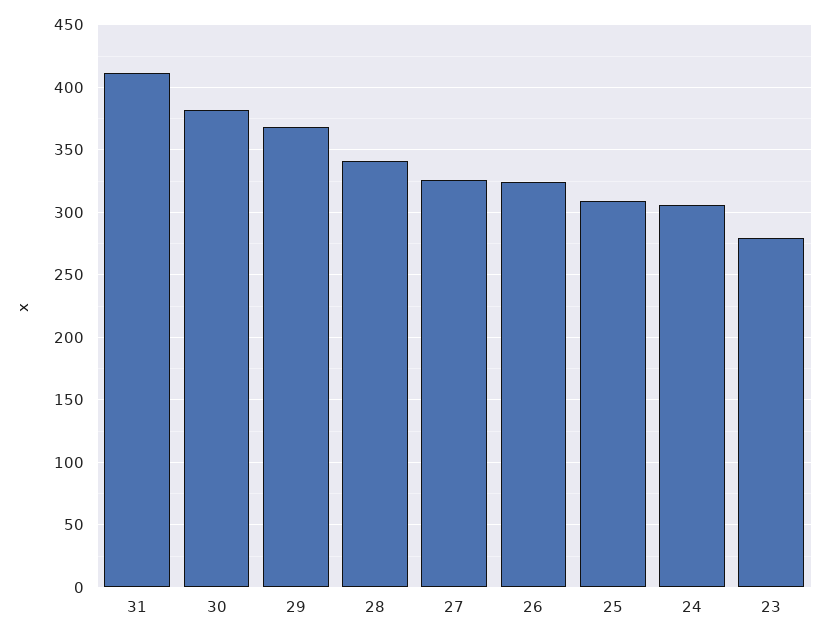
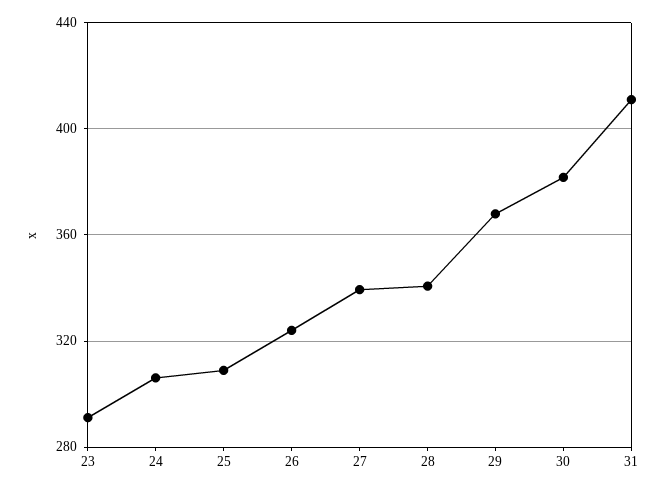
27: 325 -> 340
23: 280 -> 290

